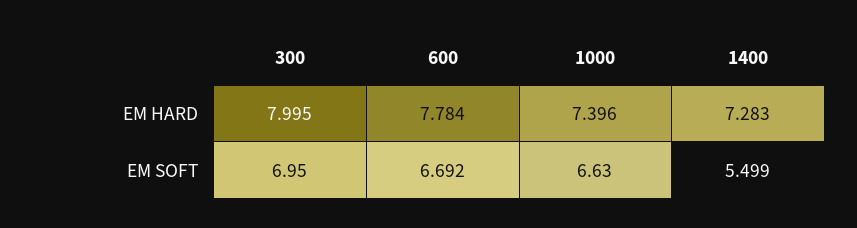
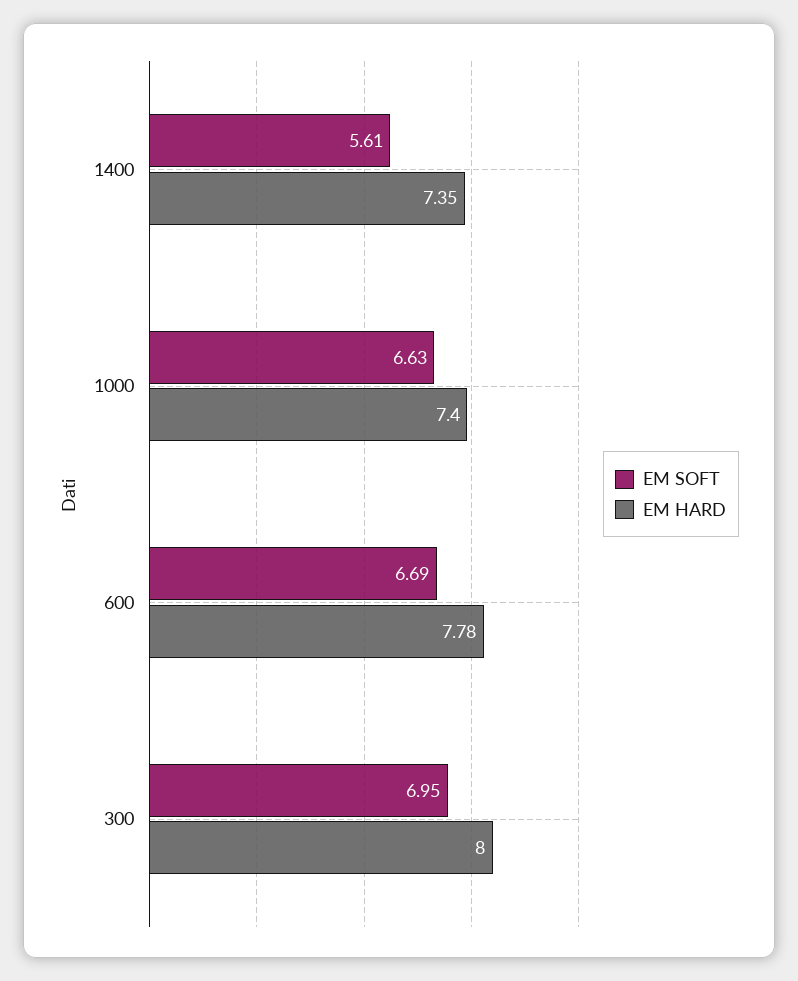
EM HARD, 1400: 7.283 -> 7.35
EM SOFT, 1400: 5.499 -> 5.61

